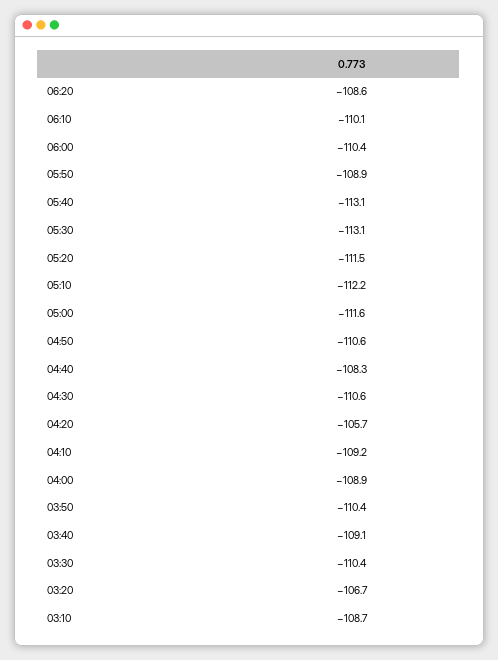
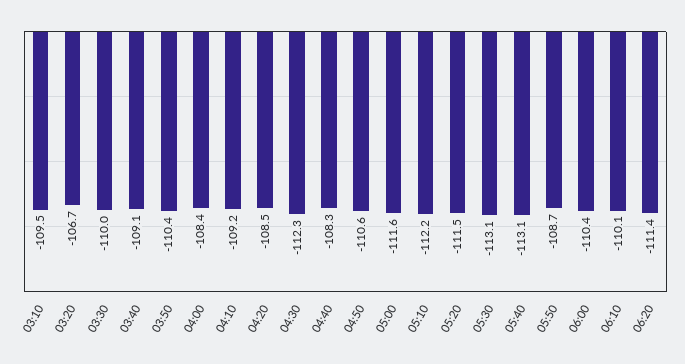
06:20: -108.6 -> -111.4
05:50: -108.9 -> -108.7
04:30: -110.6 -> -112.3
04:20: -105.7 -> -108.5
04:00: -108.9 -> -108.4
03:30: -110.4 -> -110
03:10: -108.7 -> -109.5

